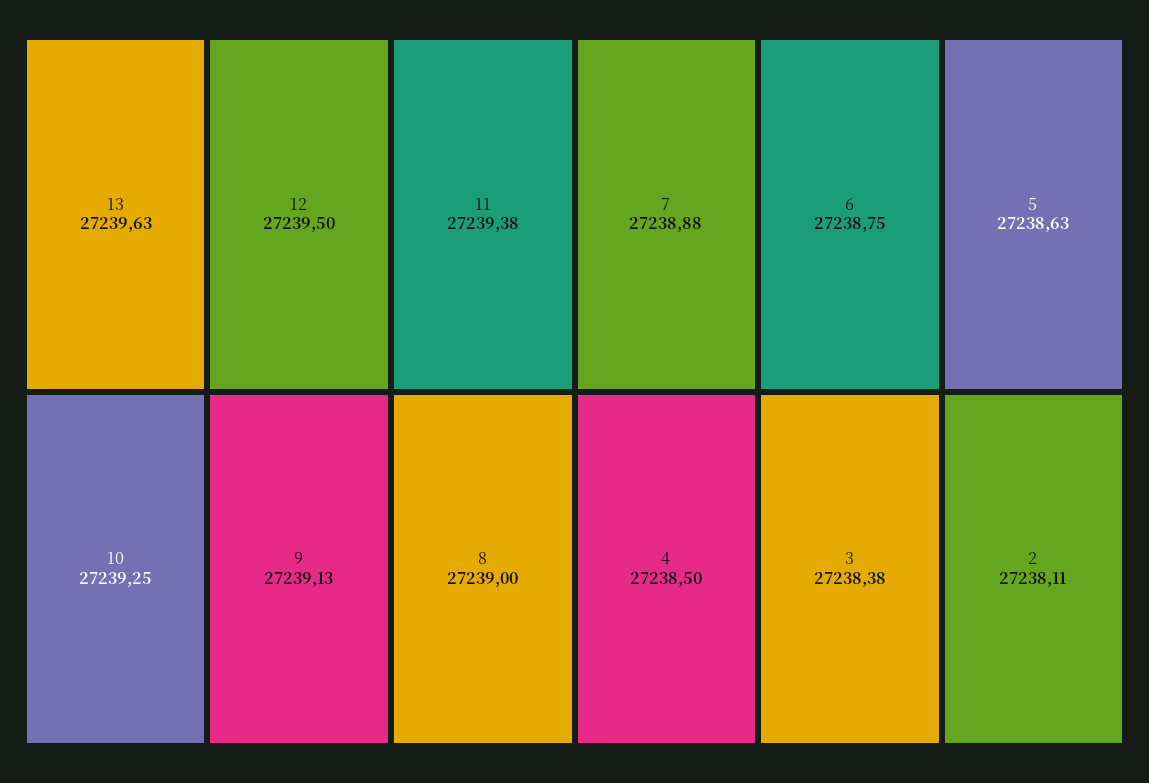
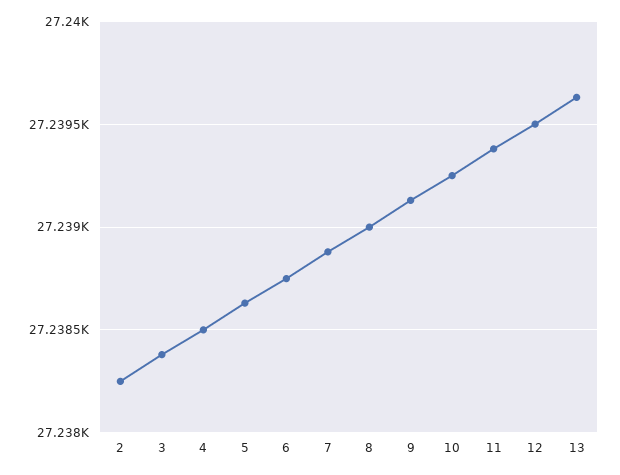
2: 27238.11 -> 27238.25

